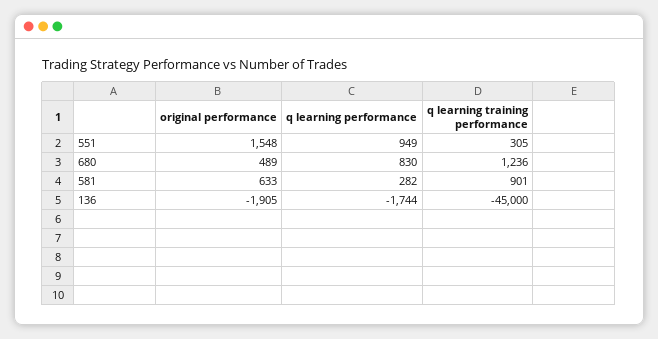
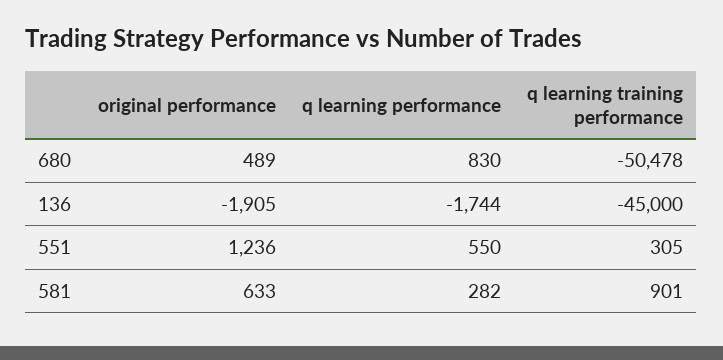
original performance, 551: 1548 -> 1236
q learning performance, 551: 949 -> 550
q learning training performance, 680: 1236 -> -50478

